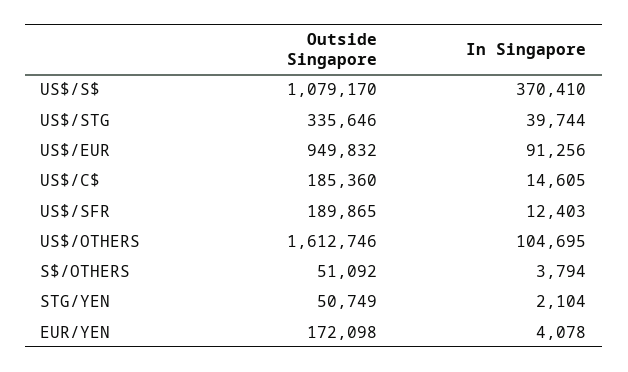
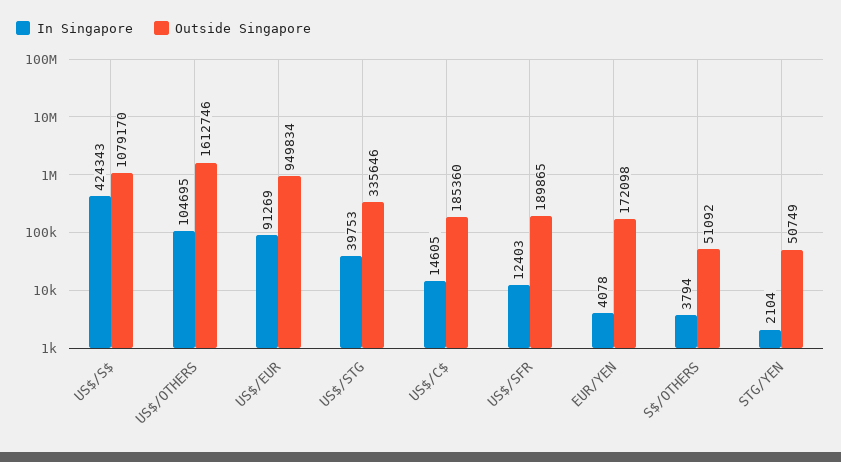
In Singapore, US$/S$: 370410 -> 424343
In Singapore, US$/STG: 39744 -> 39753
Outside Singapore, US$/EUR: 949832 -> 949834
In Singapore, US$/EUR: 91256 -> 91269

